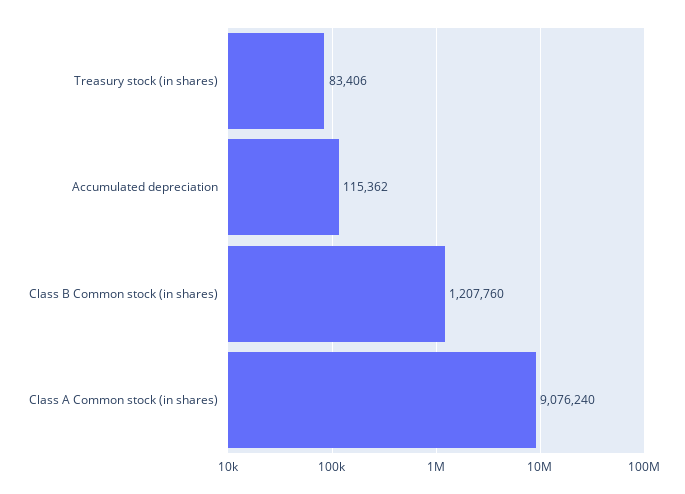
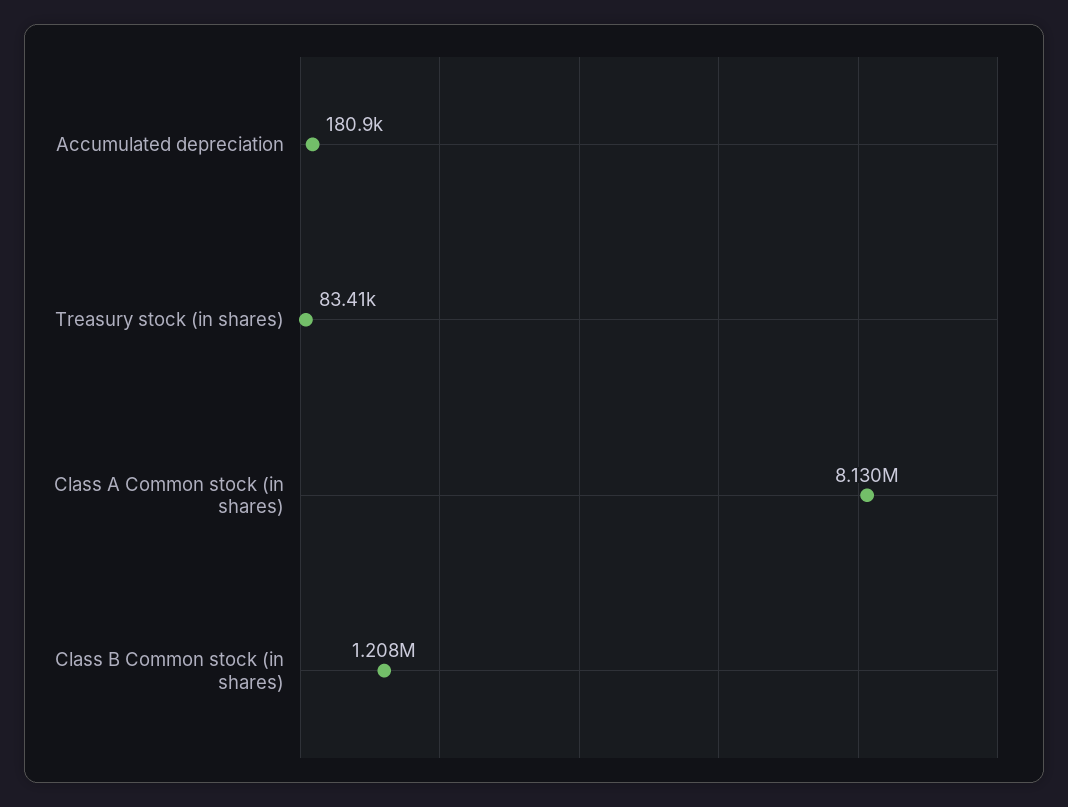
Accumulated depreciation: 115362 -> 180900
Class A Common stock (in shares): 9076240 -> 8130000

